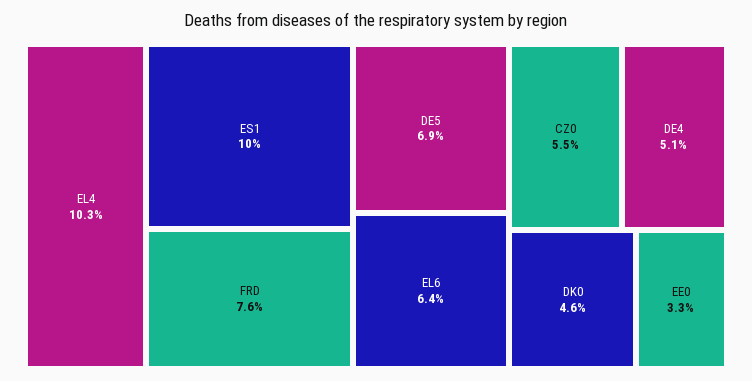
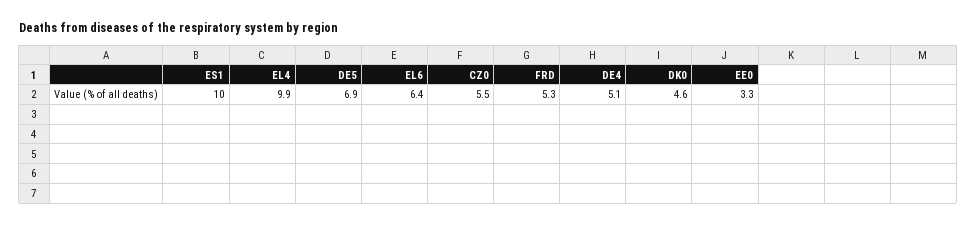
EL4: 10.3 -> 9.9
FRD: 7.6 -> 5.3

